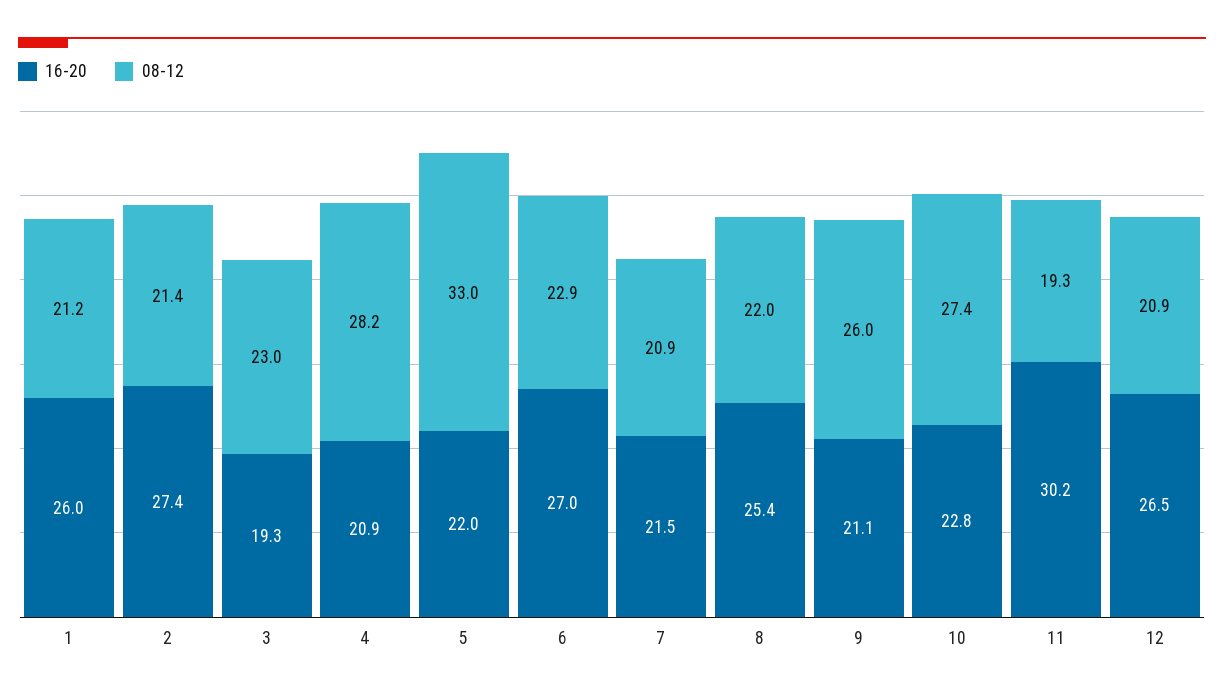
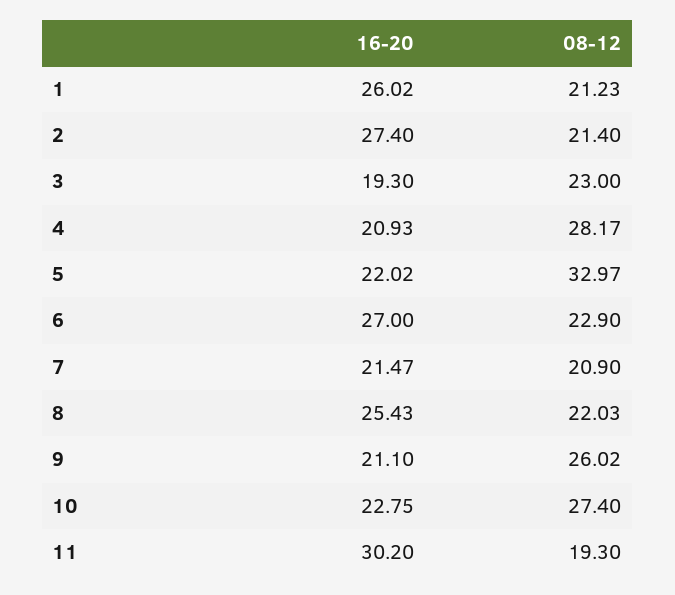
16-20, 12: 26.5 -> none
08-12, 12: 20.9 -> none

